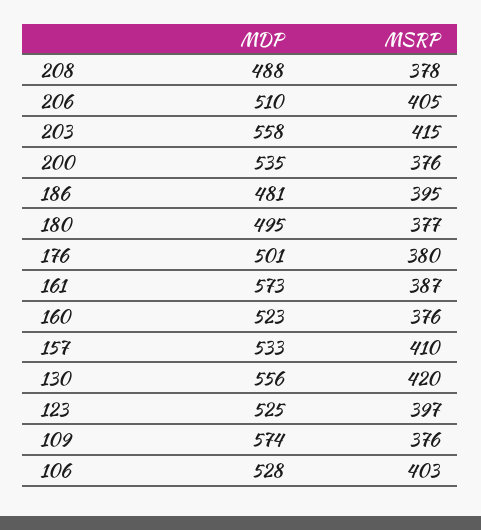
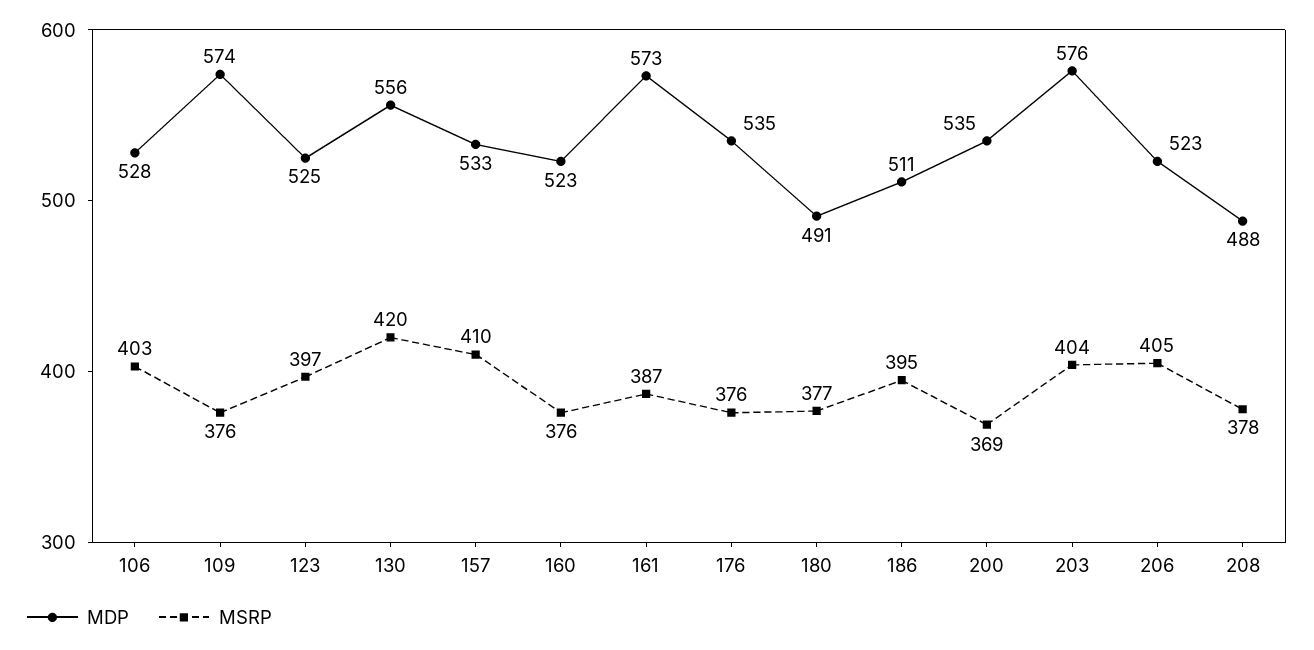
MDP, 206: 510 -> 523
MDP, 203: 558 -> 576
MSRP, 203: 415 -> 404
MSRP, 200: 376 -> 369
MDP, 186: 481 -> 511
MDP, 180: 495 -> 491
MDP, 176: 501 -> 535
MSRP, 176: 380 -> 376

